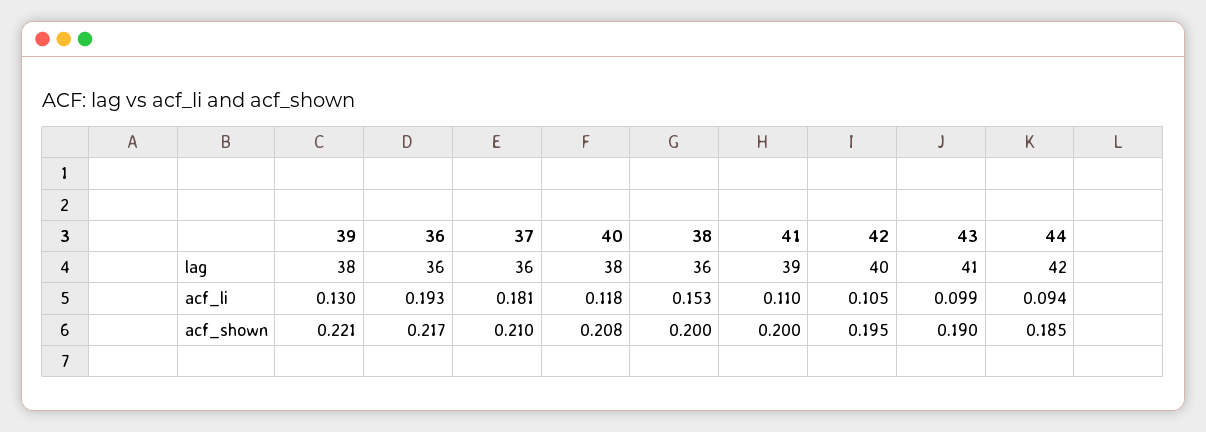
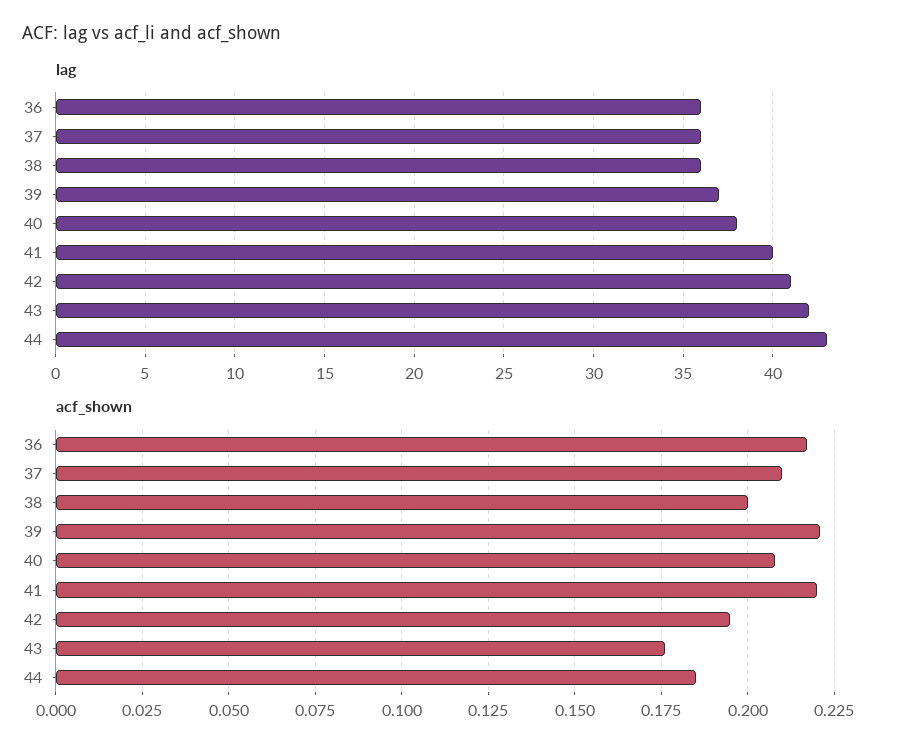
lag, 39: 38 -> 37
lag, 41: 39 -> 40
lag, 42: 40 -> 41
lag, 43: 41 -> 42
lag, 44: 42 -> 43
acf_li, 39: 0.13 -> none
acf_li, 36: 0.193 -> none
acf_li, 37: 0.181 -> none
acf_li, 40: 0.118 -> none
acf_li, 38: 0.153 -> none
acf_li, 41: 0.11 -> none
acf_li, 42: 0.105 -> none
acf_li, 43: 0.099 -> none
acf_li, 44: 0.094 -> none
acf_shown, 41: 0.2 -> 0.22
acf_shown, 43: 0.19 -> 0.175

